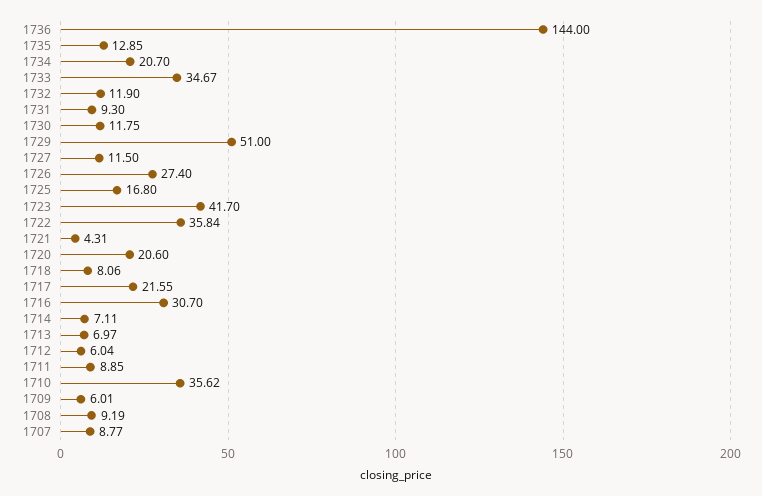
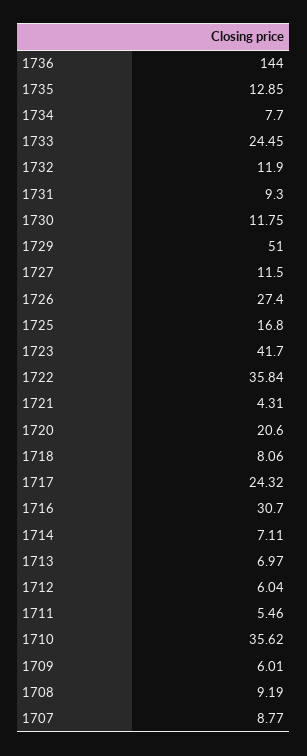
1734: 20.7 -> 7.7
1733: 34.67 -> 24.45
1717: 21.55 -> 24.32
1711: 8.85 -> 5.46

